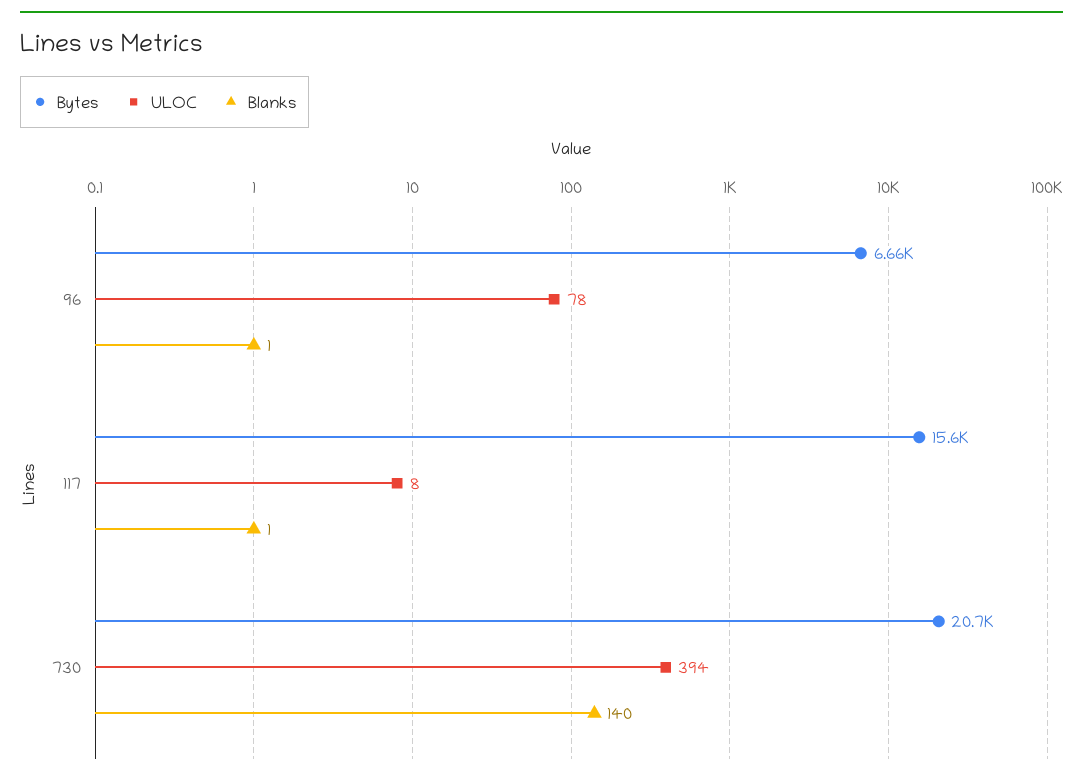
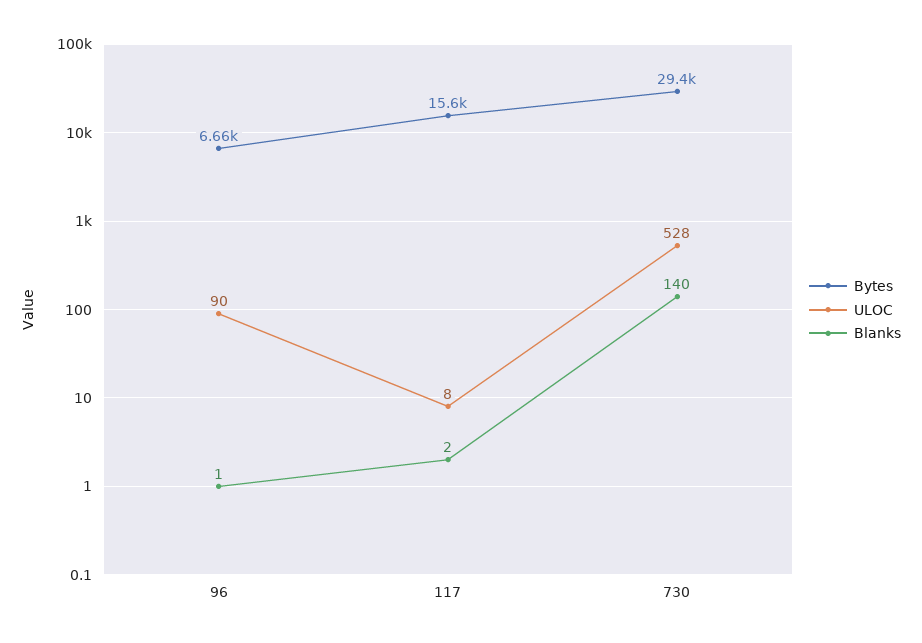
ULOC, 96: 78 -> 90
Blanks, 117: 1 -> 2
Bytes, 730: 20700 -> 29400
ULOC, 730: 394 -> 528

